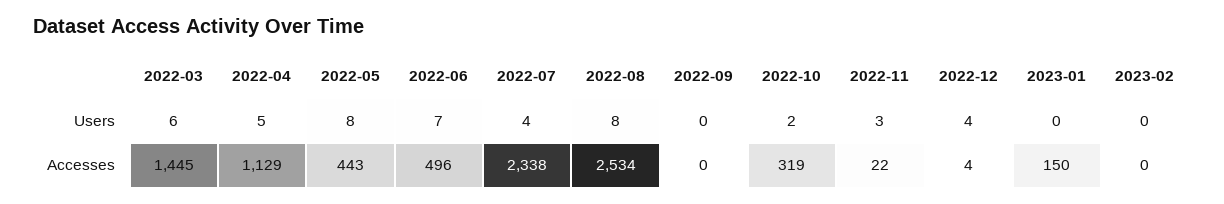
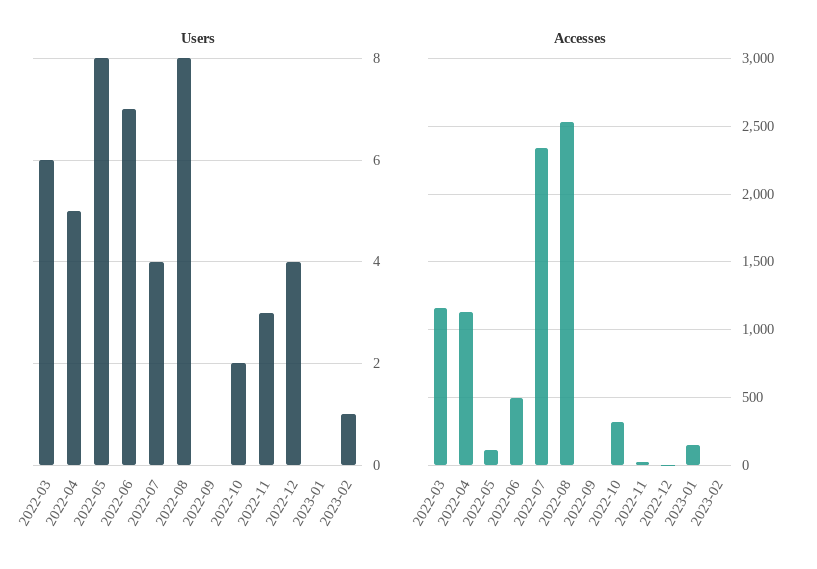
Users, 2023-02: 0 -> 1
Accesses, 2022-03: 1445 -> 1150
Accesses, 2022-05: 443 -> 100

